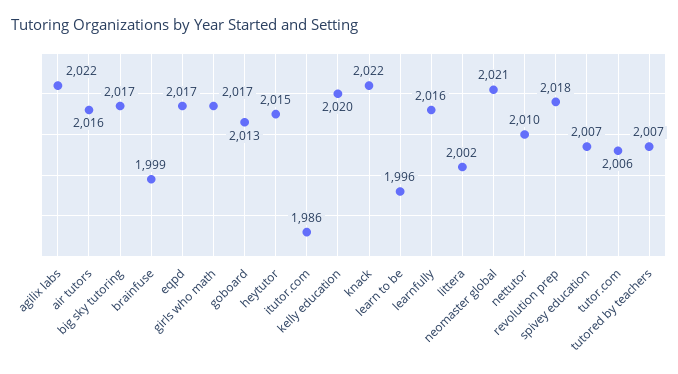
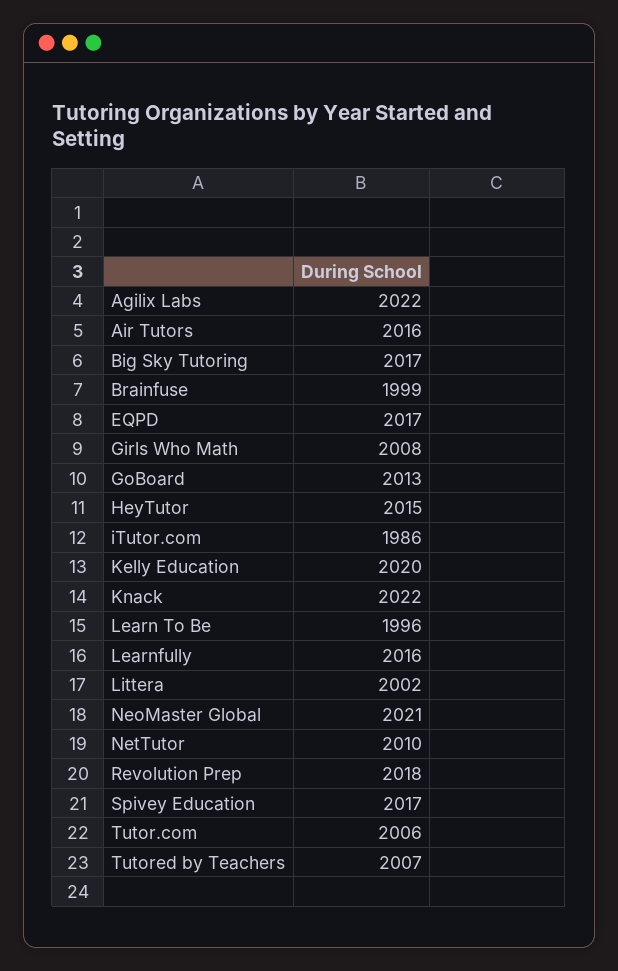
girls who math: 2017 -> 2008
spivey education: 2007 -> 2017

